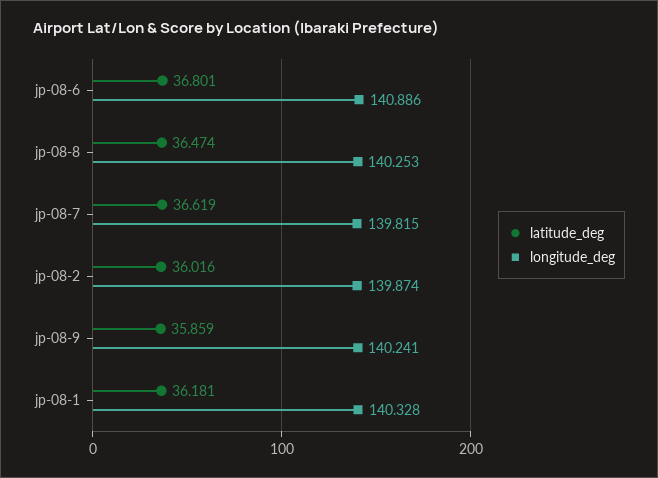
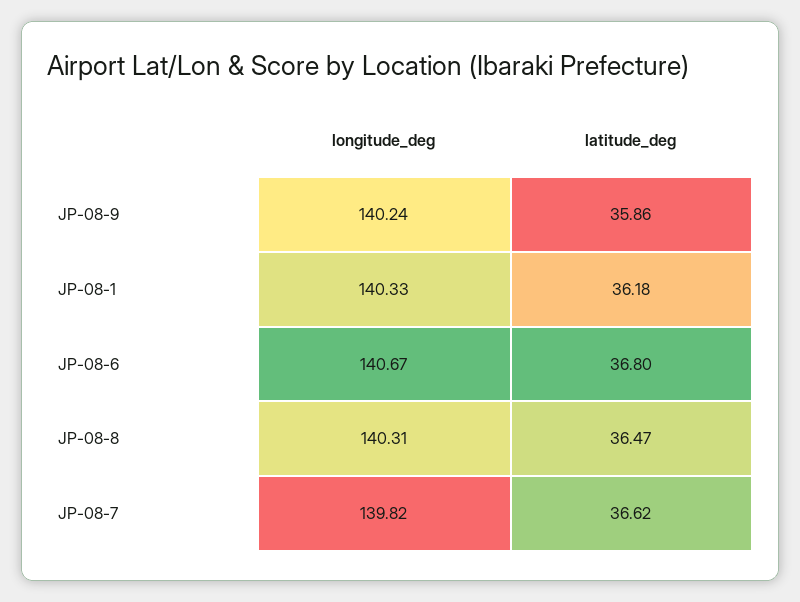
longitude_deg, jp-08-6: 140.886 -> 140.67
longitude_deg, jp-08-8: 140.253 -> 140.31
latitude_deg, jp-08-2: 36.016 -> none
longitude_deg, jp-08-2: 139.874 -> none

